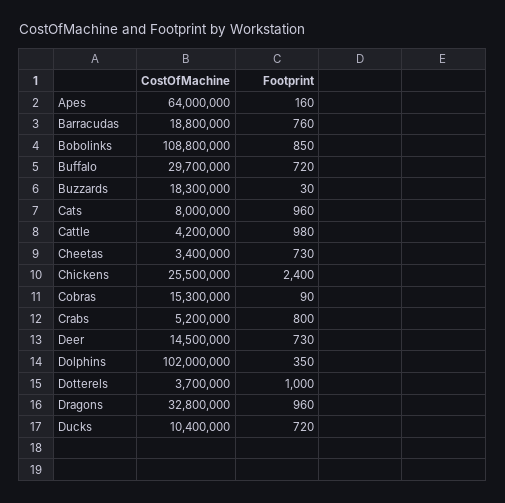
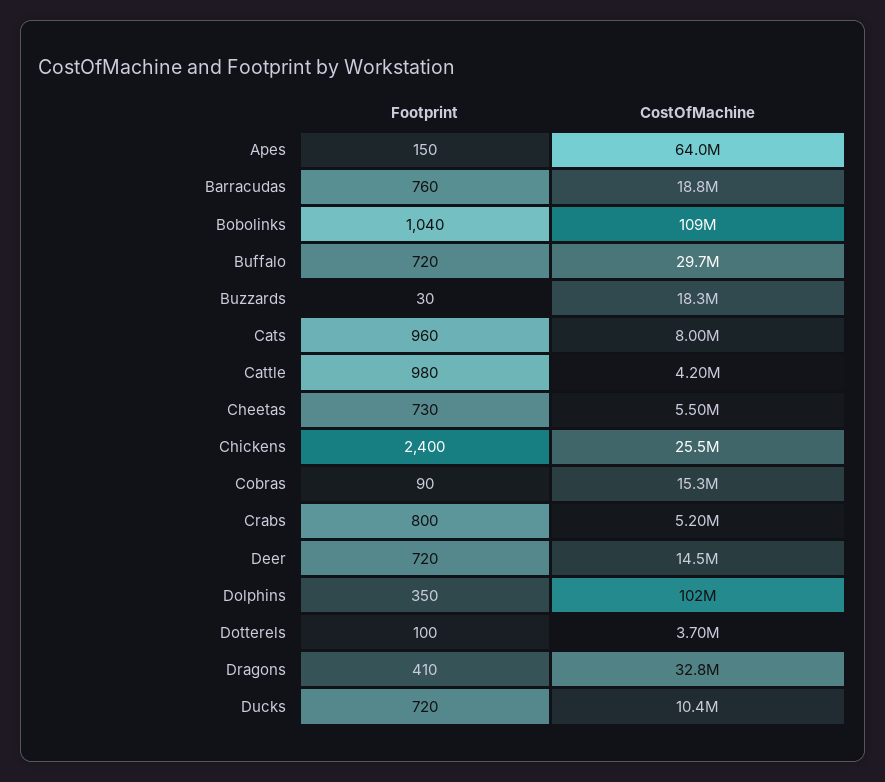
Footprint, Apes: 160 -> 150
Footprint, Bobolinks: 850 -> 1040
CostOfMachine, Cheetas: 3400000 -> 5500000
Footprint, Deer: 730 -> 720
Footprint, Dotterels: 1000 -> 100
Footprint, Dragons: 960 -> 410

